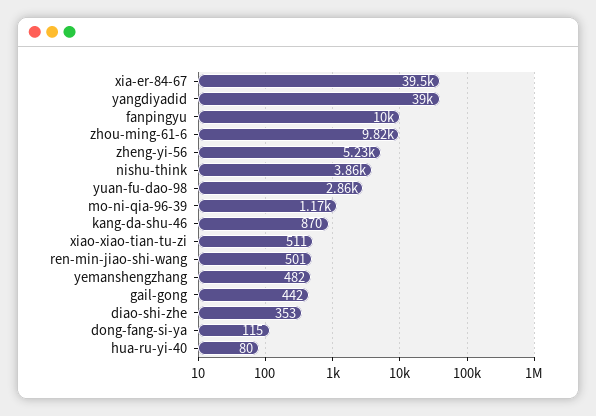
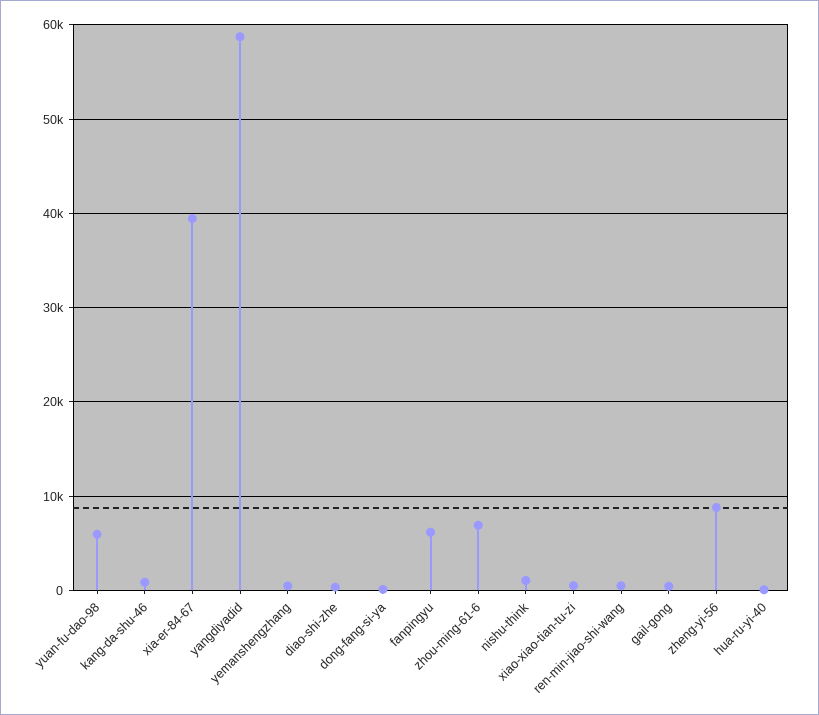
yangdiyadid: 39000 -> 59000
fanpingyu: 10000 -> 6000
zhou-ming-61-6: 9820 -> 7000
zheng-yi-56: 5230 -> 9000
nishu-think: 3860 -> 1000
yuan-fu-dao-98: 2860 -> 6000
mo-ni-qia-96-39: 1170 -> none

